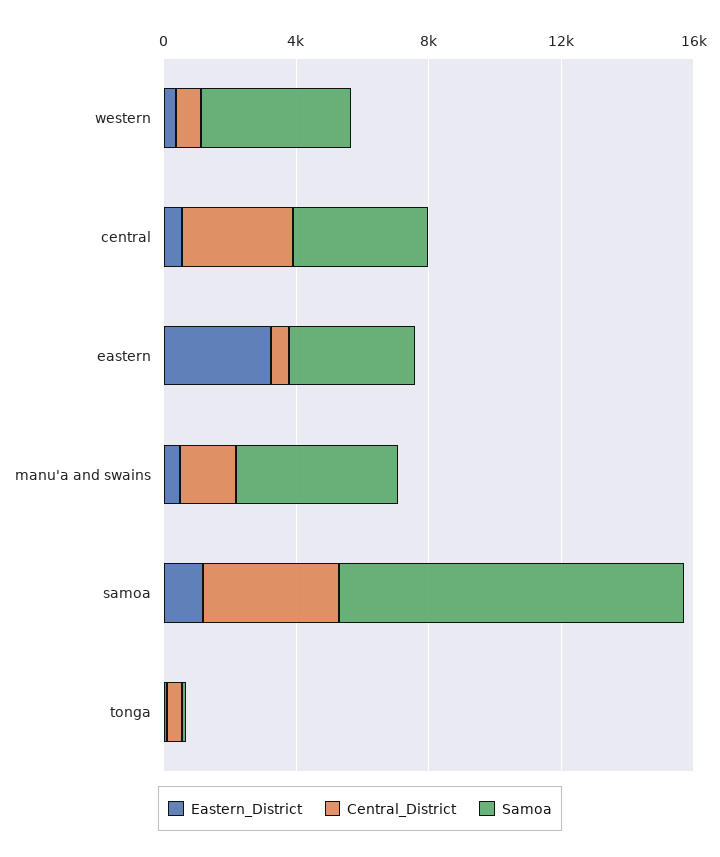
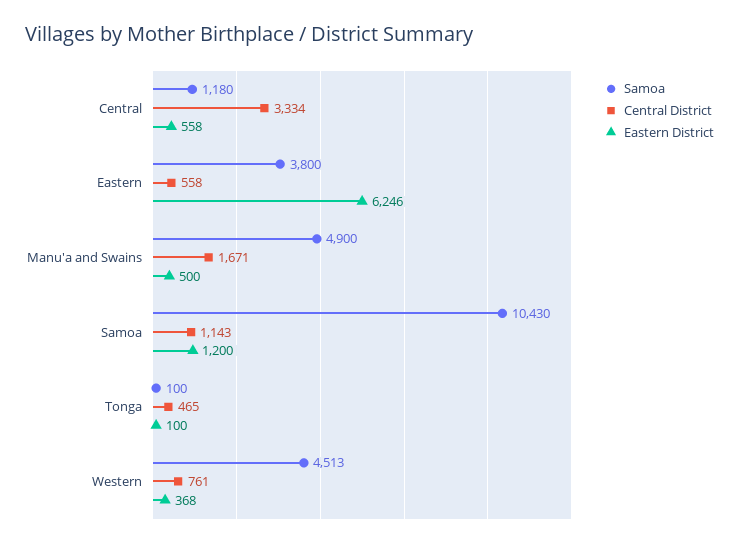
Samoa, central: 4000 -> 1180
Eastern_District, eastern: 3000 -> 6246
Central_District, samoa: 4000 -> 1143

